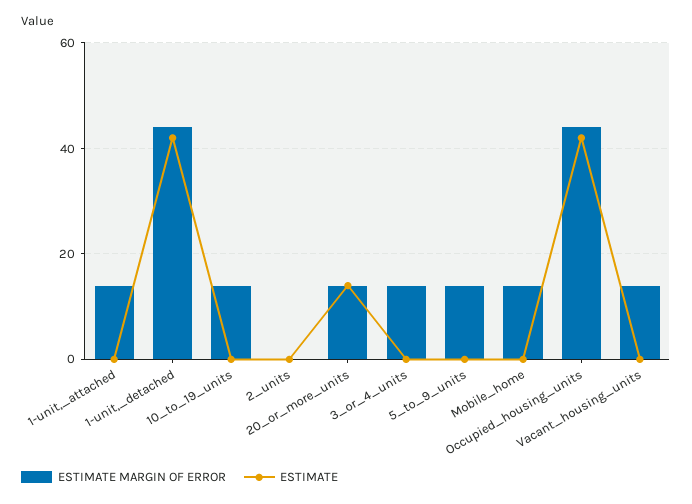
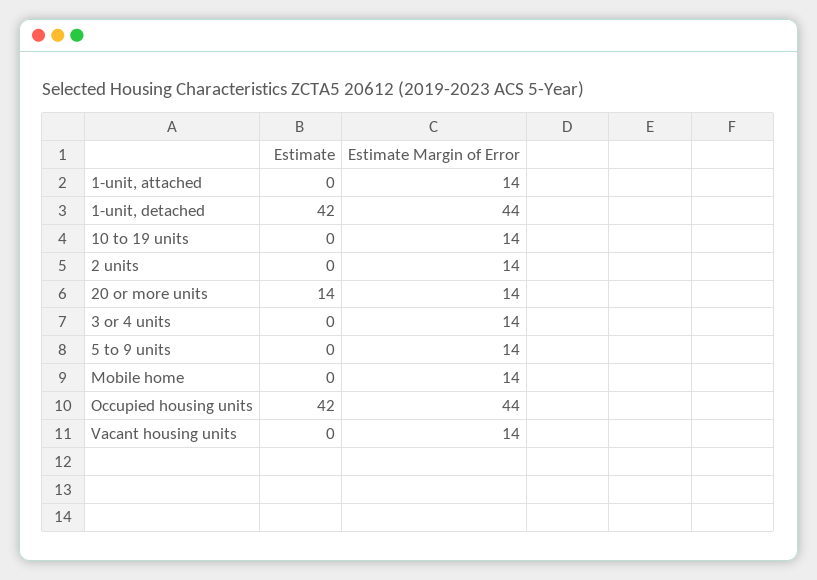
ESTIMATE MARGIN OF ERROR, 2_units: 0 -> 14

